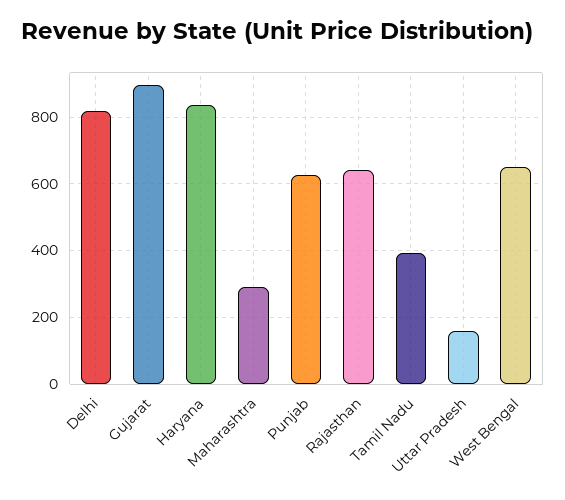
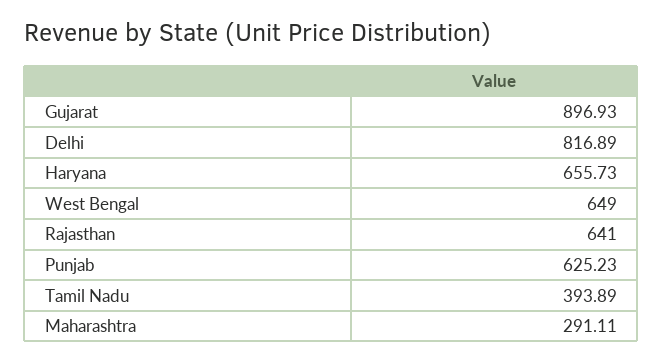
Haryana: 840 -> 655.73
Uttar Pradesh: 160 -> none

